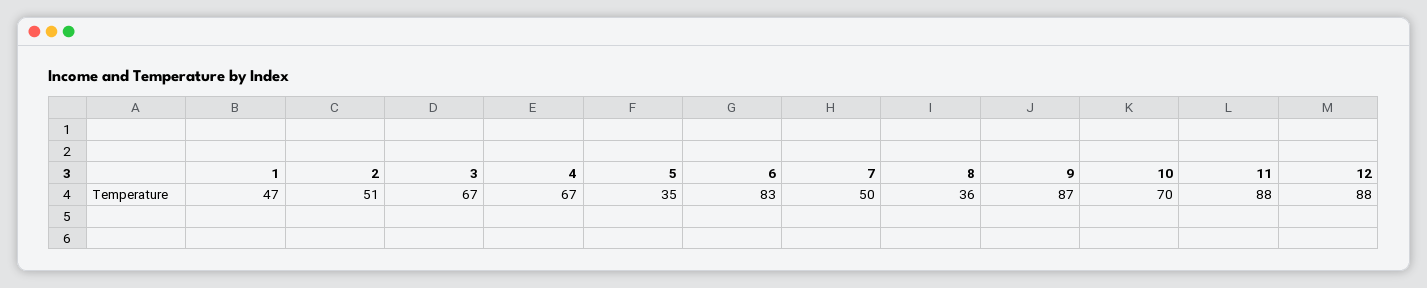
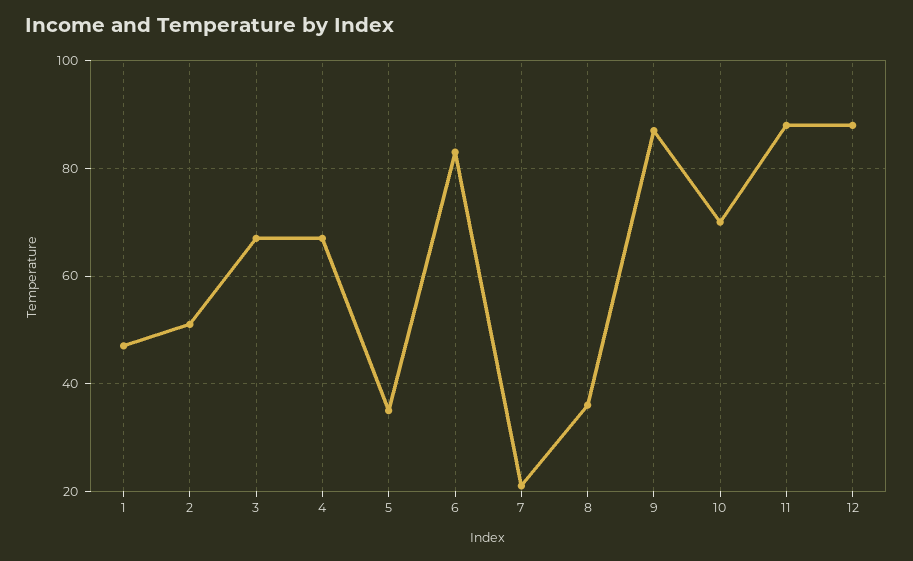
7: 50 -> 20

